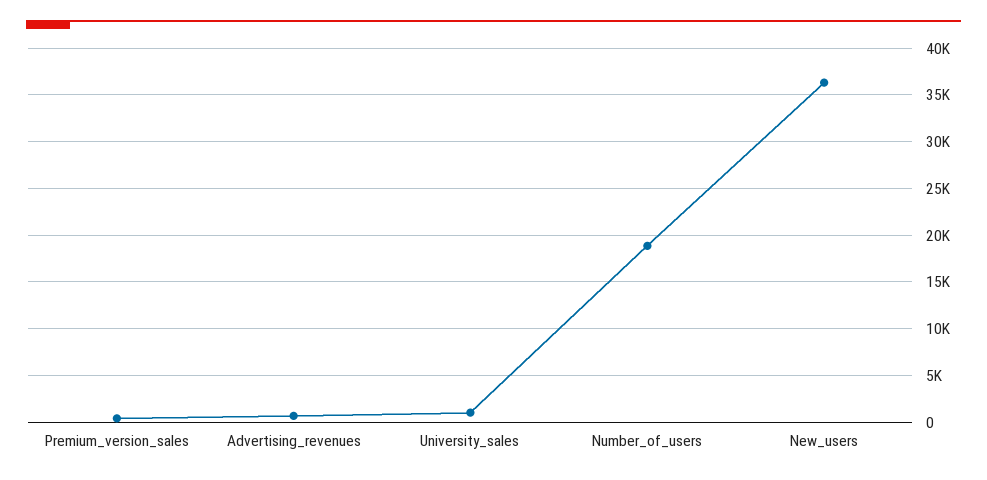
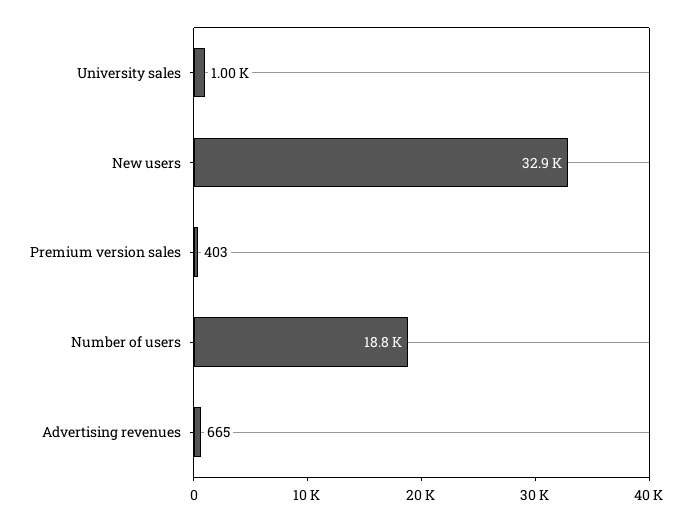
New_users: 36000 -> 32900

